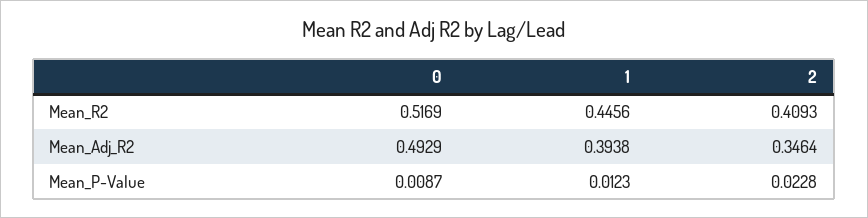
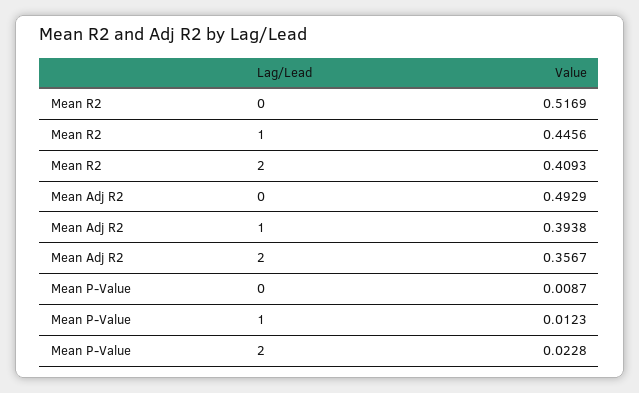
2, Mean_Adj_R2: 0.3464 -> 0.3567

